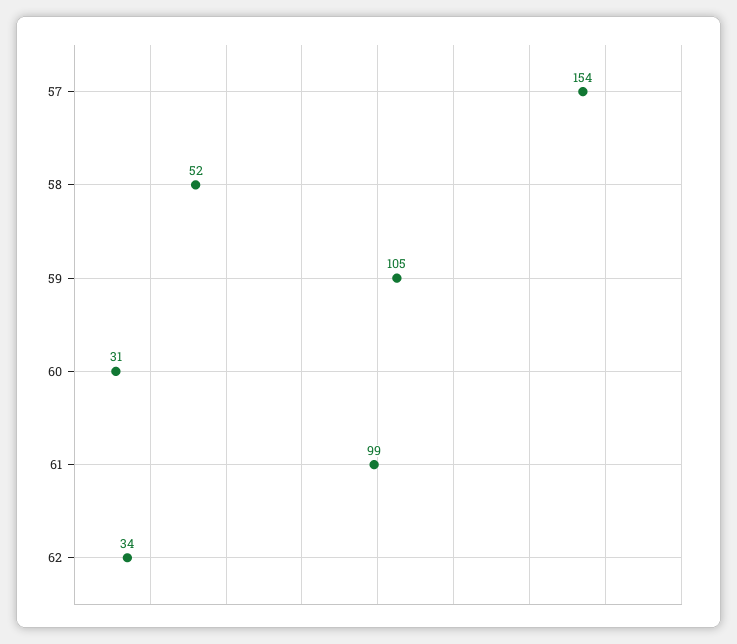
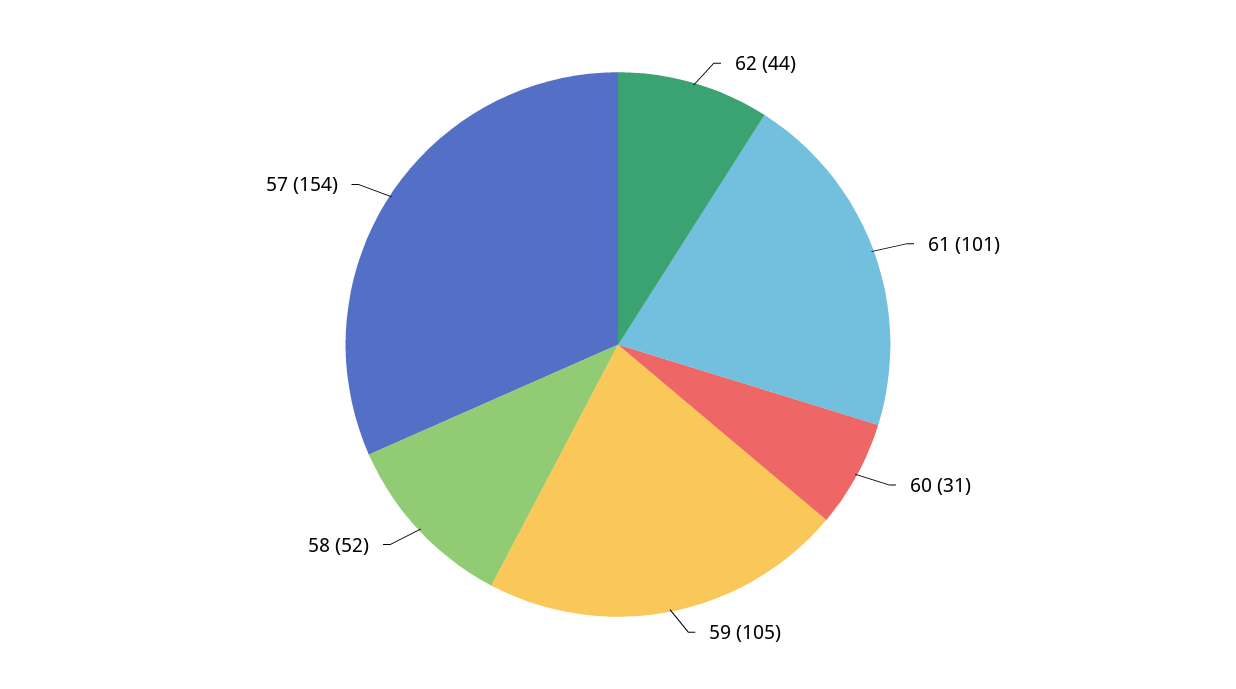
61: 99 -> 101
62: 34 -> 44

